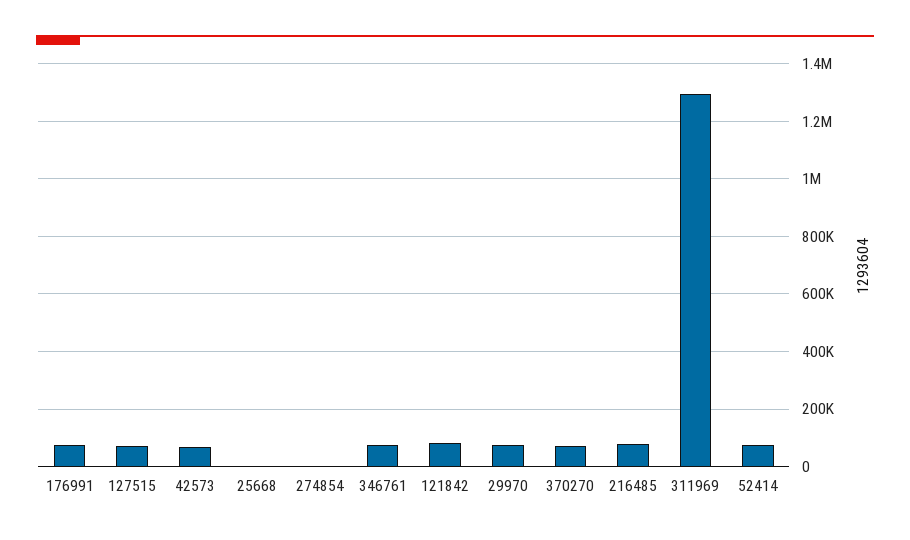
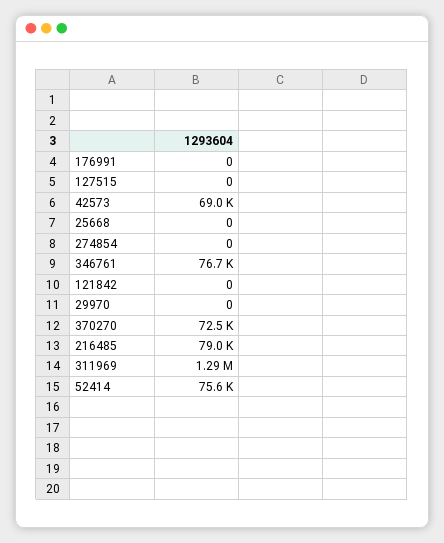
176991: 75000 -> 0
127515: 75000 -> 0
121842: 75000 -> 0
29970: 75000 -> 0

